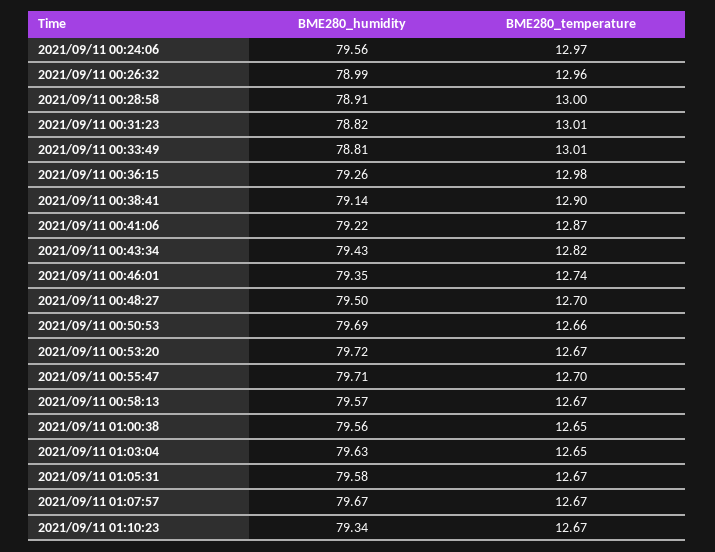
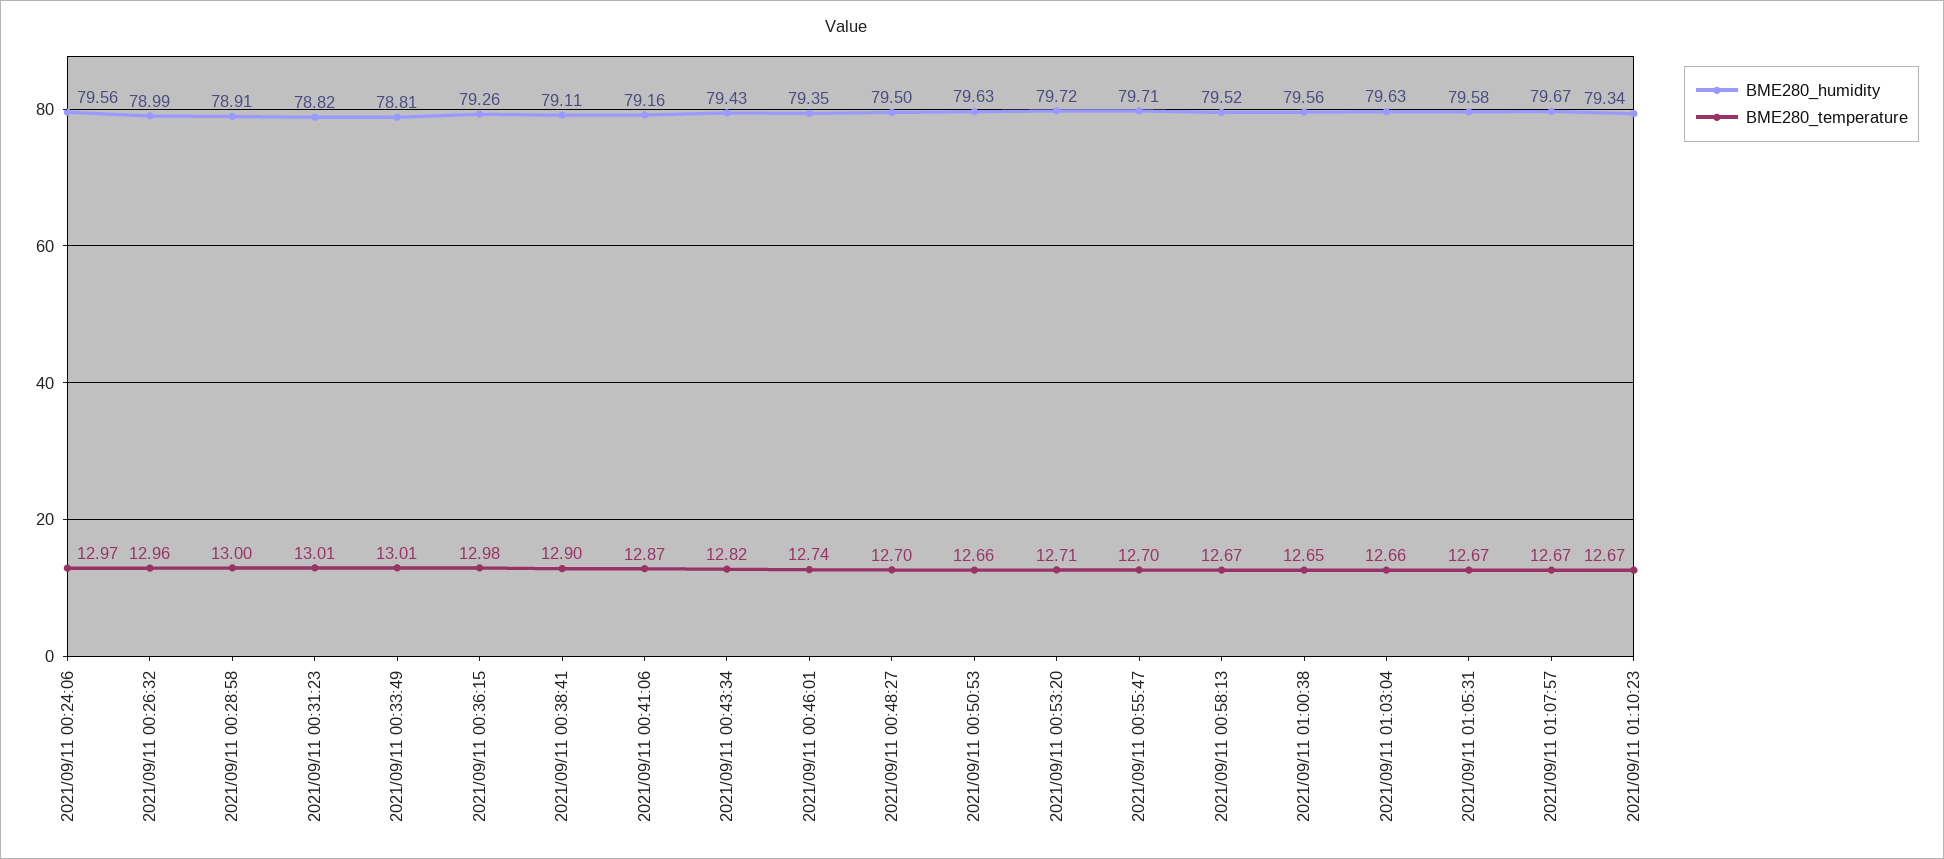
BME280_humidity, 2021/09/11 00:38:41: 79.14 -> 79.11
BME280_humidity, 2021/09/11 00:41:06: 79.22 -> 79.16
BME280_humidity, 2021/09/11 00:50:53: 79.69 -> 79.63
BME280_temperature, 2021/09/11 00:53:20: 12.67 -> 12.71
BME280_humidity, 2021/09/11 00:58:13: 79.57 -> 79.52
BME280_temperature, 2021/09/11 01:03:04: 12.65 -> 12.66

